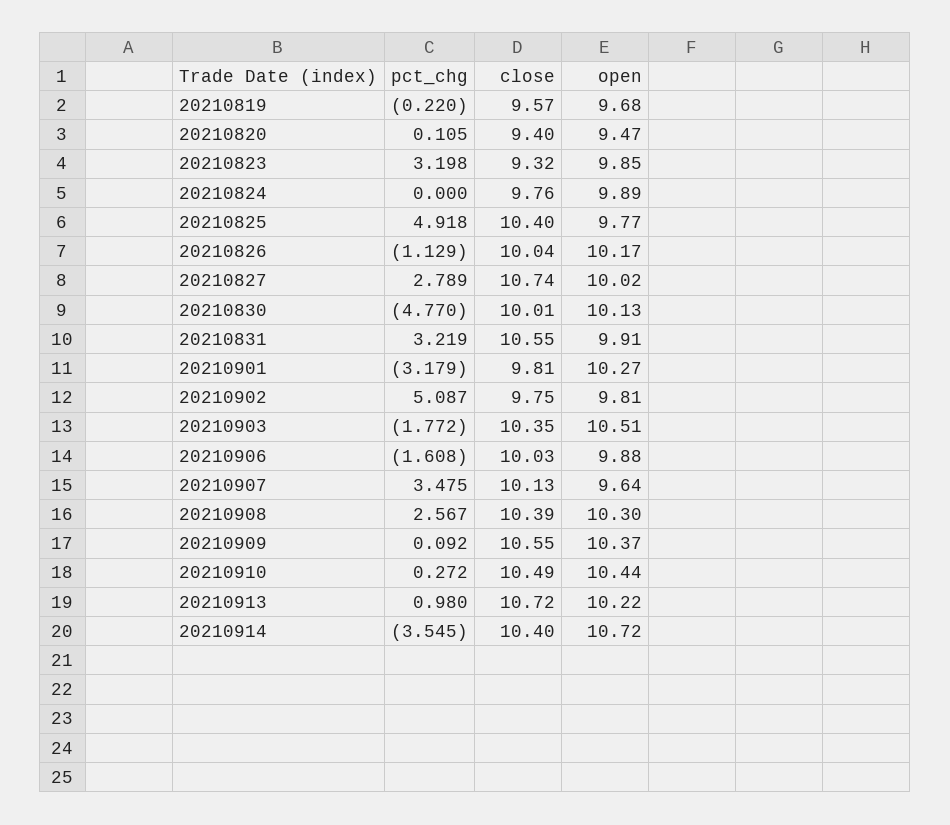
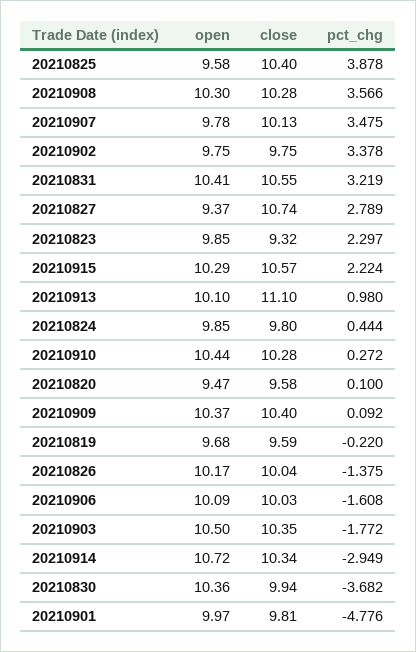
close, 20210819: 9.57 -> 9.59
pct_chg, 20210820: 0.105 -> 0.1
close, 20210820: 9.4 -> 9.58
pct_chg, 20210823: 3.198 -> 2.297
pct_chg, 20210824: 0 -> 0.444
close, 20210824: 9.76 -> 9.8
open, 20210824: 9.89 -> 9.85
pct_chg, 20210825: 4.918 -> 3.878
open, 20210825: 9.77 -> 9.58
pct_chg, 20210826: -1.129 -> -1.375
open, 20210827: 10.02 -> 9.37
pct_chg, 20210830: -4.77 -> -3.682
close, 20210830: 10.01 -> 9.94
open, 20210830: 10.13 -> 10.36
open, 20210831: 9.91 -> 10.41
pct_chg, 20210901: -3.179 -> -4.776
open, 20210901: 10.27 -> 9.97
pct_chg, 20210902: 5.087 -> 3.378
open, 20210902: 9.81 -> 9.75
open, 20210903: 10.51 -> 10.5
open, 20210906: 9.88 -> 10.09
open, 20210907: 9.64 -> 9.78
pct_chg, 20210908: 2.567 -> 3.566
close, 20210908: 10.39 -> 10.28
close, 20210909: 10.55 -> 10.4
close, 20210910: 10.49 -> 10.28
close, 20210913: 10.72 -> 11.1
open, 20210913: 10.22 -> 10.1
pct_chg, 20210914: -3.545 -> -2.949
close, 20210914: 10.4 -> 10.34
open, 20210915: none -> 10.29
close, 20210915: none -> 10.57
pct_chg, 20210915: none -> 2.224

